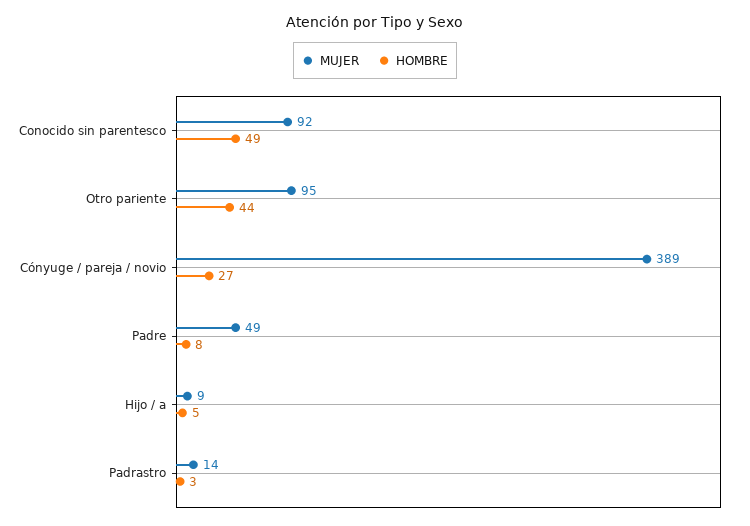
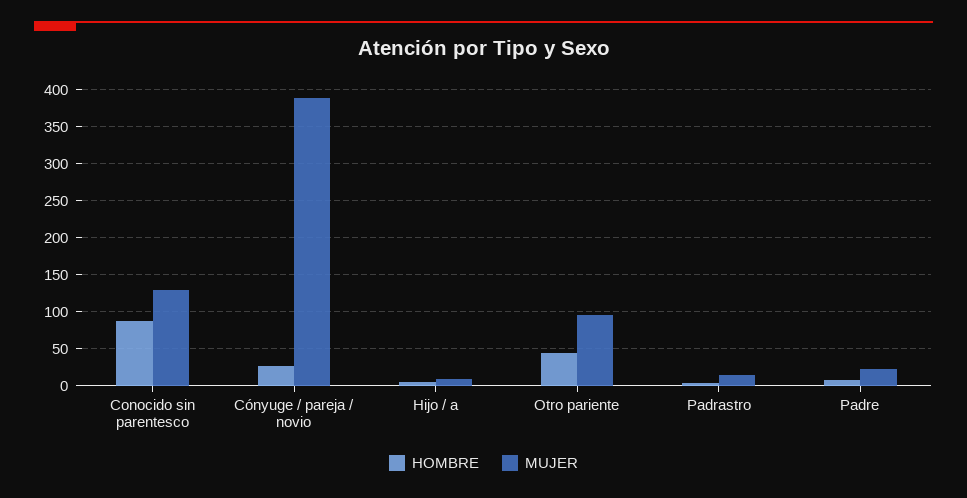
MUJER, Conocido sin parentesco: 92 -> 130
HOMBRE, Conocido sin parentesco: 49 -> 90
MUJER, Padre: 49 -> 20

